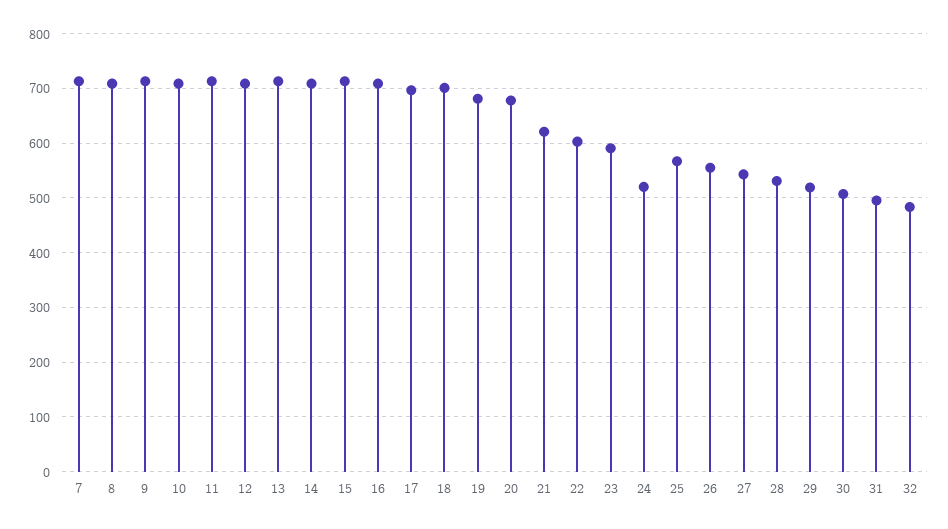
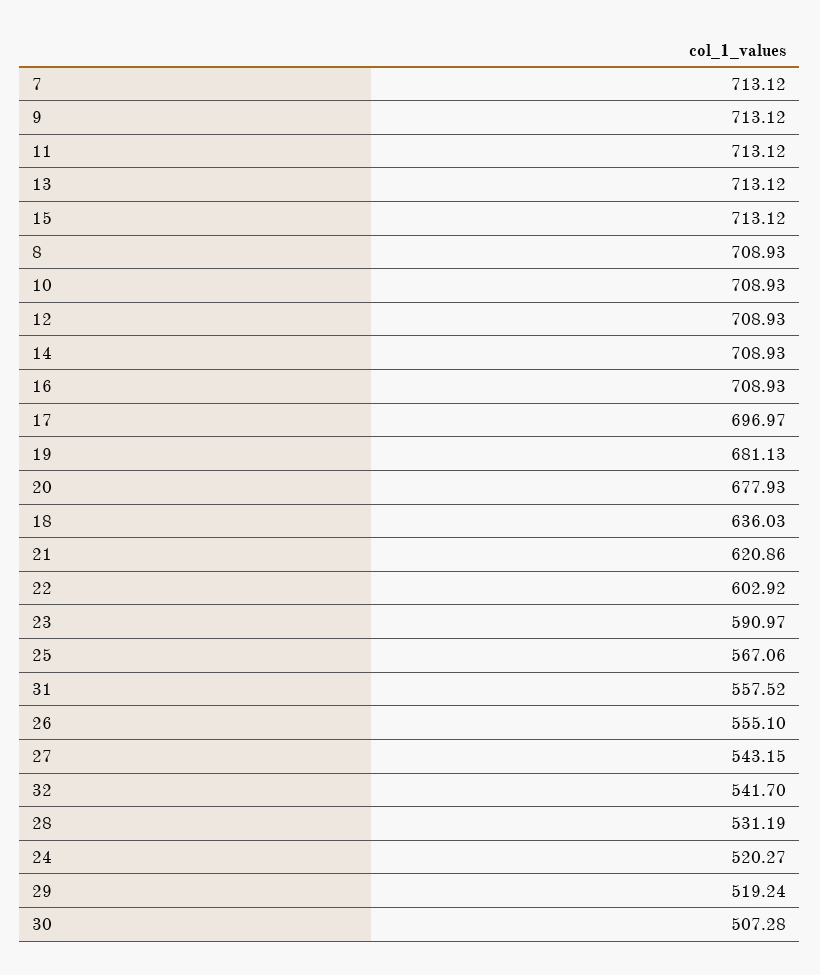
18: 700 -> 636.03
31: 500 -> 557.52
32: 480 -> 541.7

